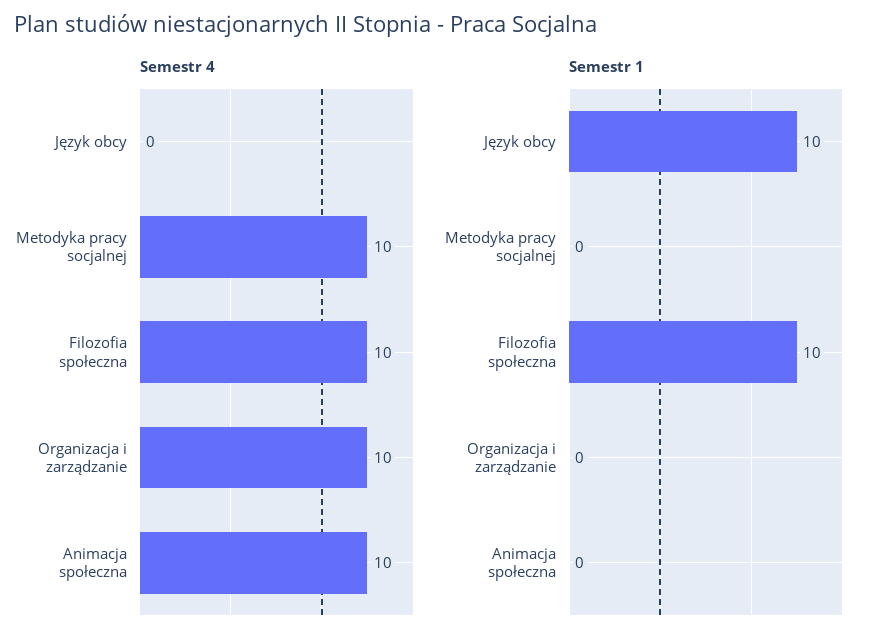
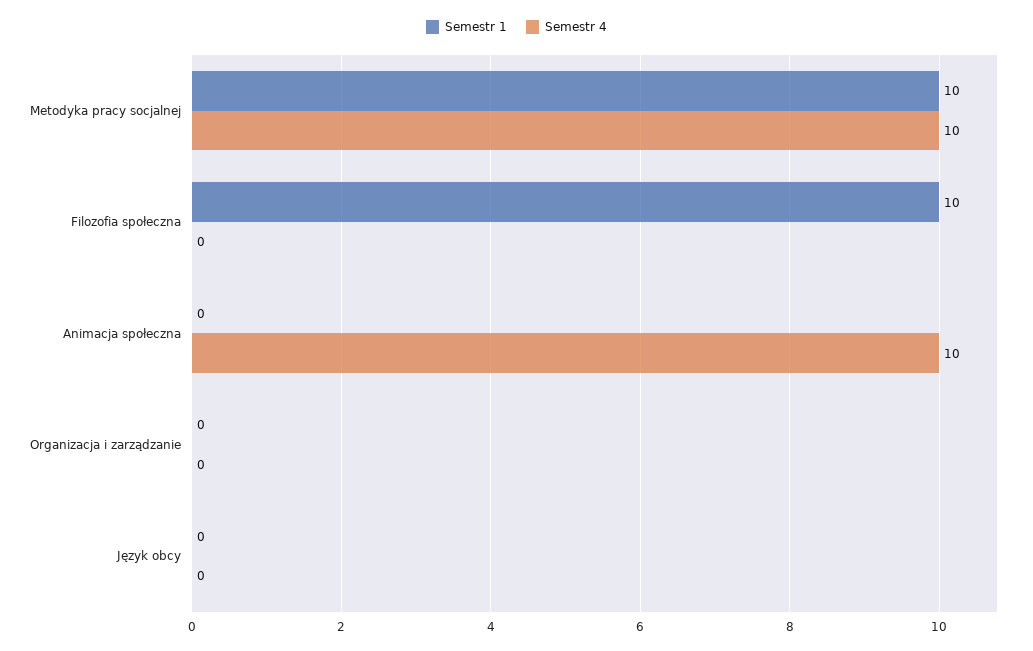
Semestr 4, Filozofia społeczna: 10 -> 0
Semestr 4, Organizacja i zarządzanie: 10 -> 0
Semestr 1, Język obcy: 10 -> 0
Semestr 1, Metodyka pracy socjalnej: 0 -> 10

